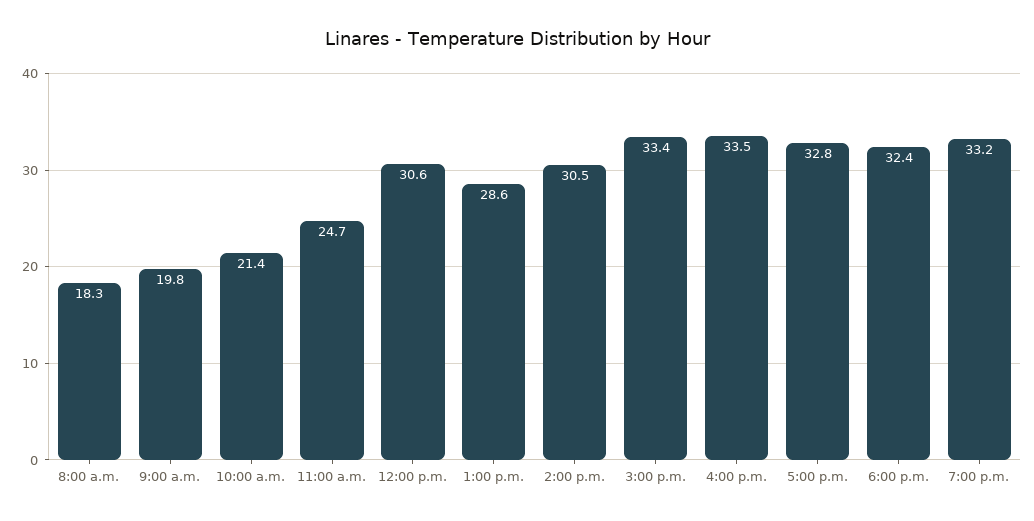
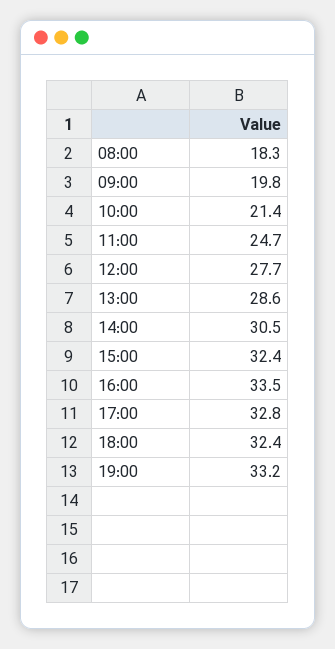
12:00 p.m.: 30.6 -> 27.7
3:00 p.m.: 33.4 -> 32.4

